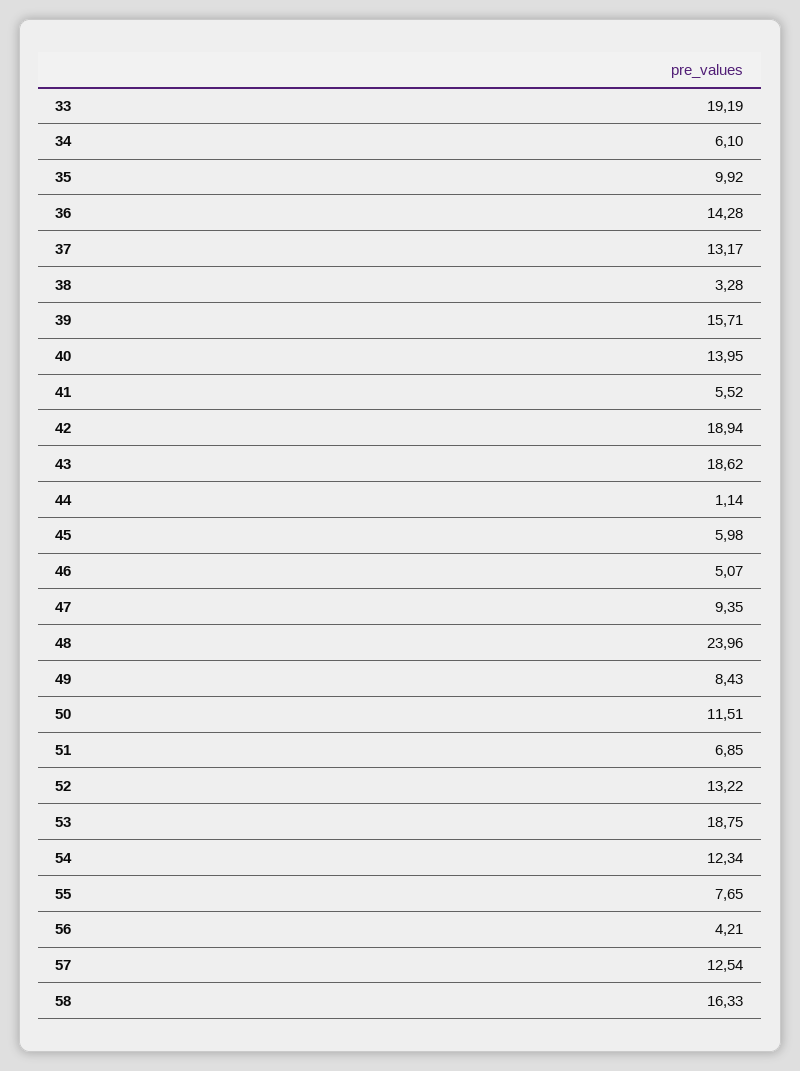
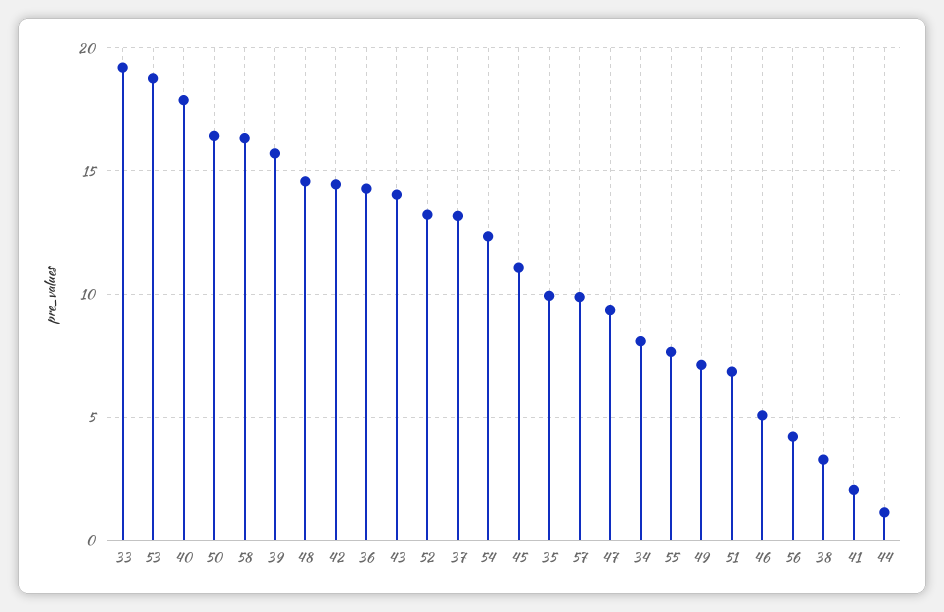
34: 6.1 -> 8
40: 13.95 -> 18
41: 5.52 -> 2
42: 18.94 -> 14.5
43: 18.62 -> 14
45: 5.98 -> 11
48: 23.96 -> 14.5
49: 8.43 -> 7
50: 11.51 -> 16.5
57: 12.54 -> 10

